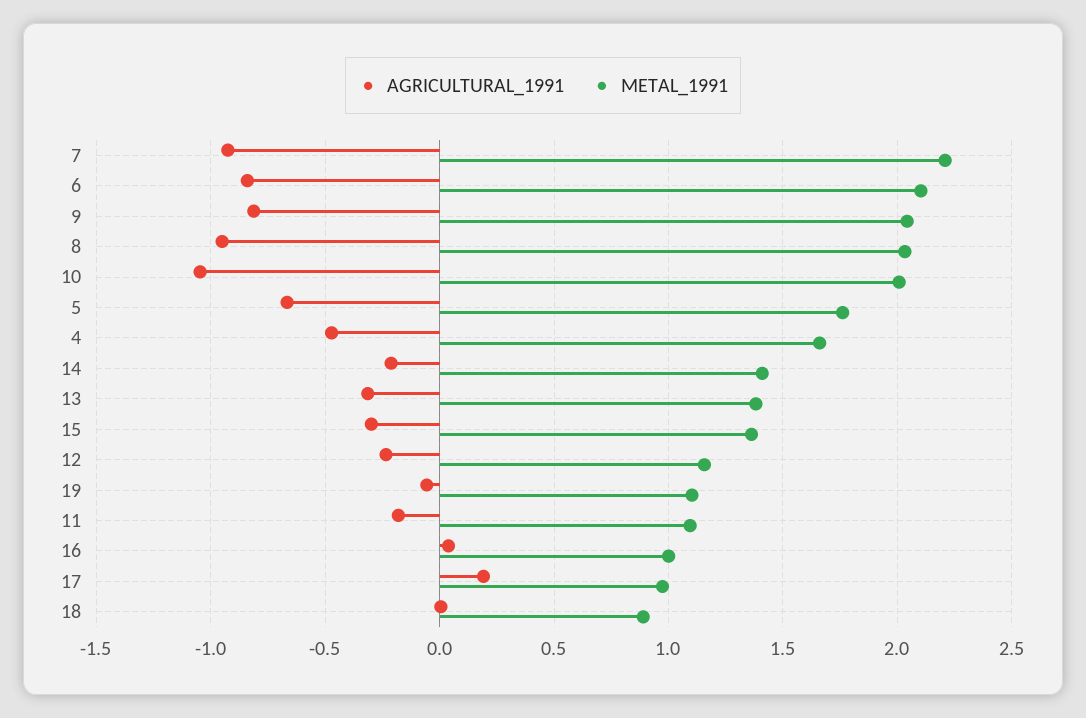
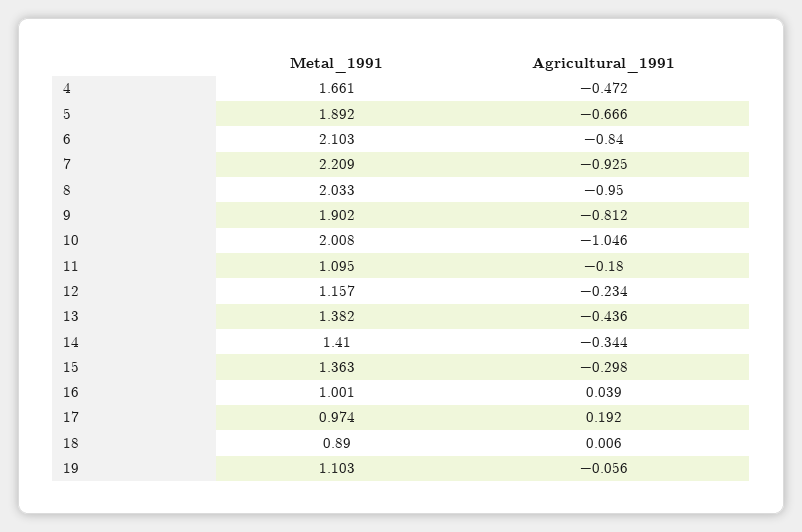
METAL_1991, 9: 2.05 -> 1.902
METAL_1991, 5: 1.75 -> 1.892
AGRICULTURAL_1991, 14: -0.2 -> -0.344
AGRICULTURAL_1991, 13: -0.3 -> -0.436

